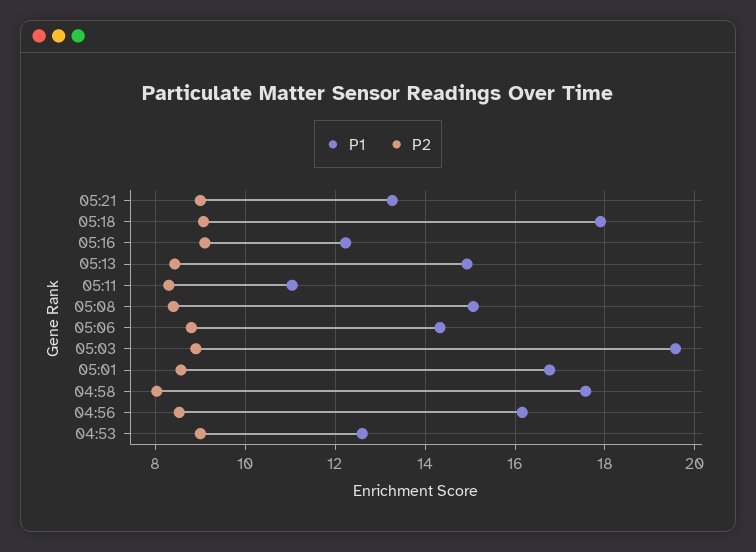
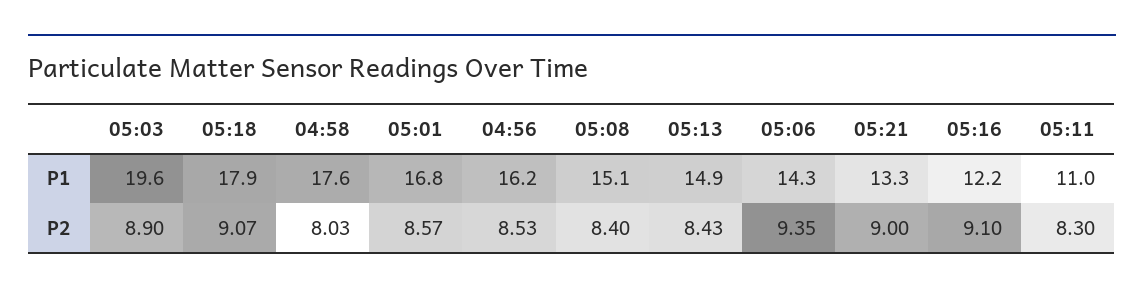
P2, 05:06: 8.8 -> 9.35
P1, 04:53: 12.6 -> none
P2, 04:53: 9 -> none

